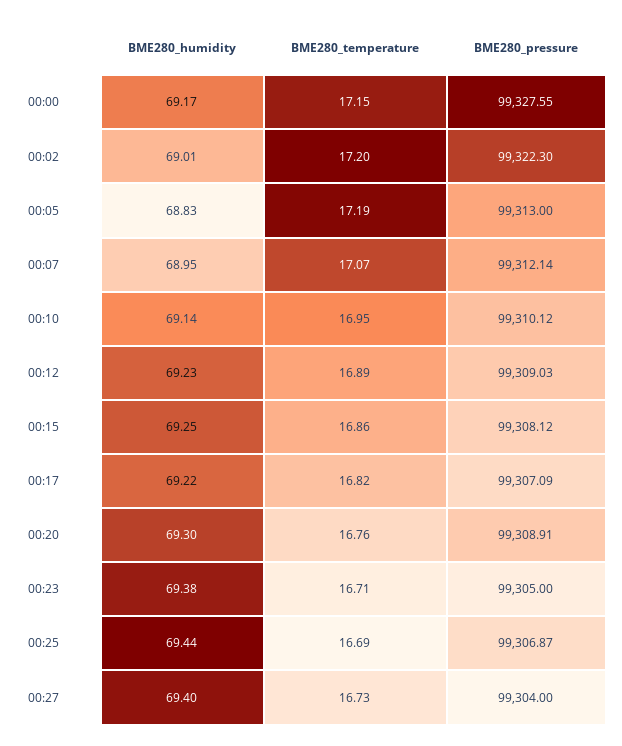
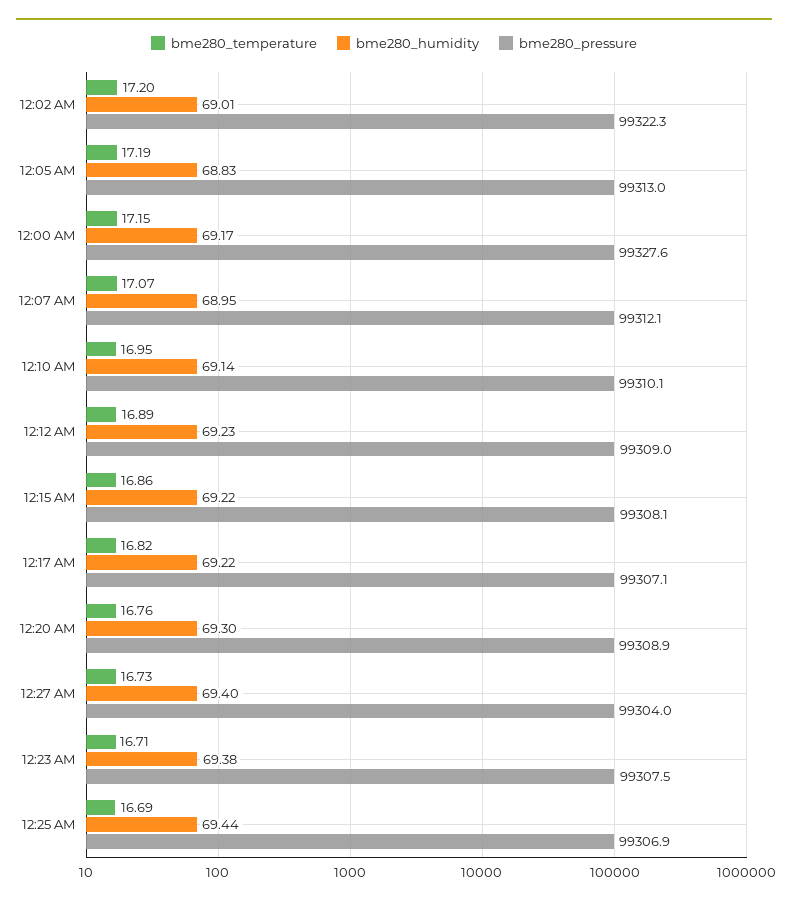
BME280_humidity, 00:15: 69.25 -> 69.22
BME280_pressure, 00:23: 99305 -> 99307.5

